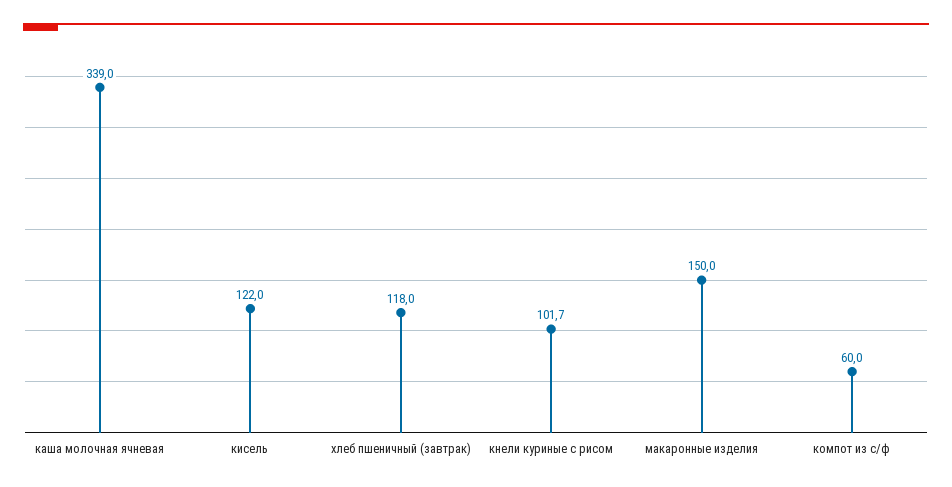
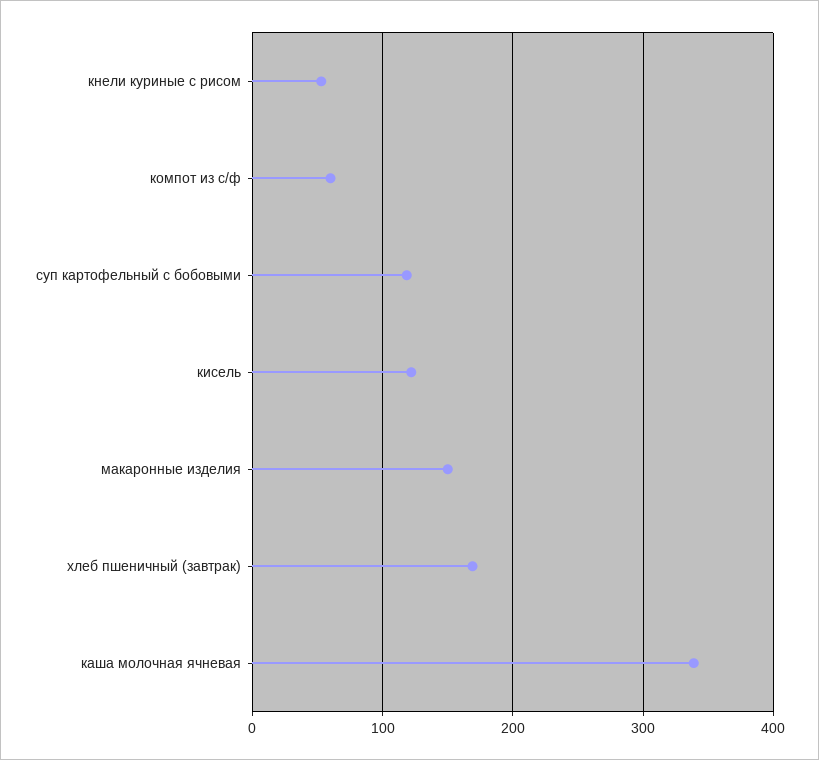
хлеб пшеничный (завтрак): 118 -> 170
кнели куриные с рисом: 101.7 -> 50
суп картофельный с бобовыми: none -> 120

